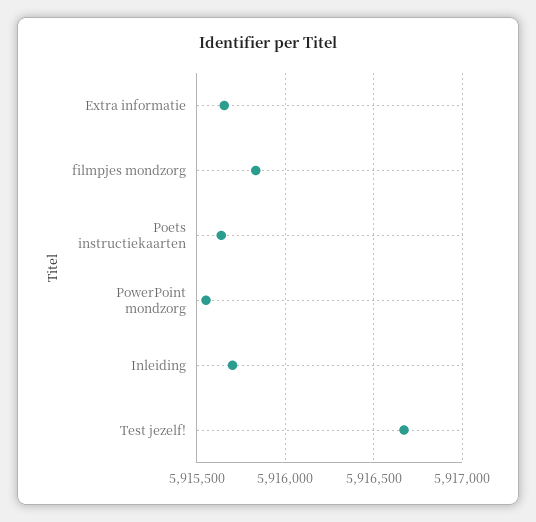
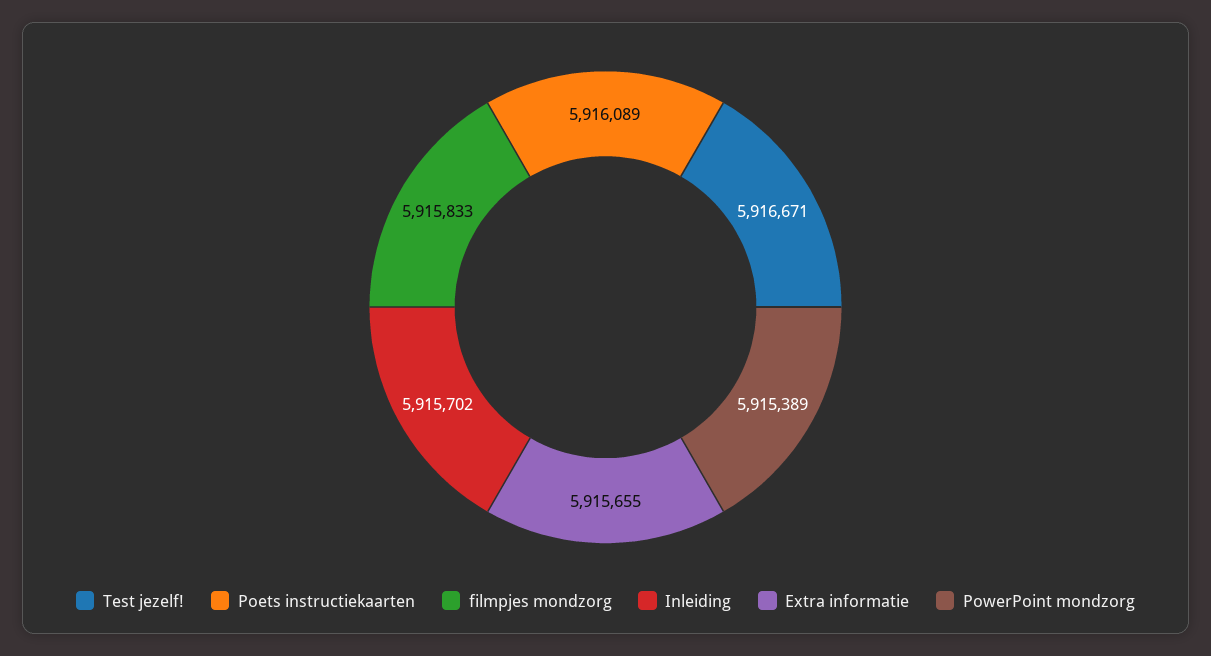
Poets instructiekaarten: 5915650 -> 5916089
PowerPoint mondzorg: 5915550 -> 5915389

